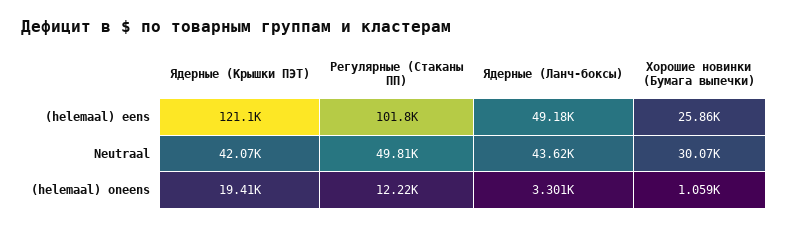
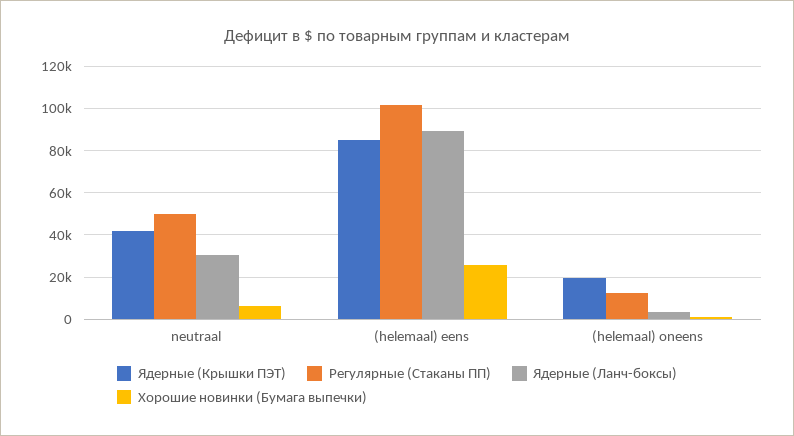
Ядерные (Крышки ПЭТ), (helemaal) eens: 121100 -> 85000
Ядерные (Ланч-боксы), (helemaal) eens: 49180 -> 90000
Ядерные (Ланч-боксы), Neutraal: 43620 -> 30000
Хорошие новинки (Бумага выпечки), Neutraal: 30070 -> 5000

